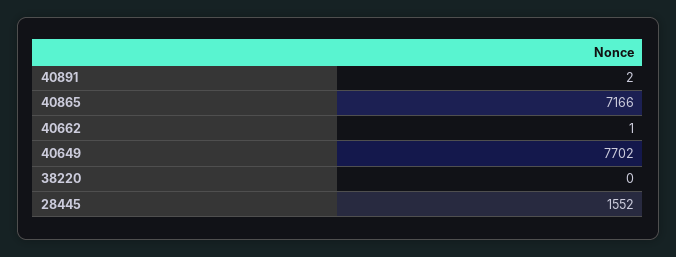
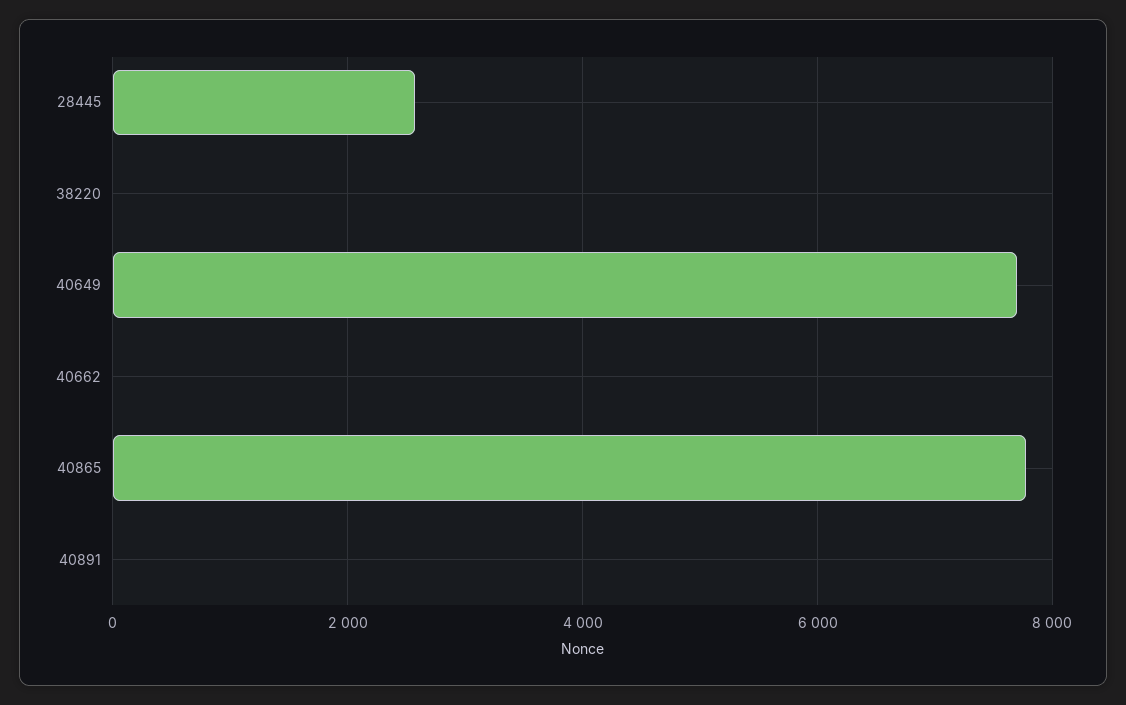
40865: 7166 -> 7800
28445: 1552 -> 2600

